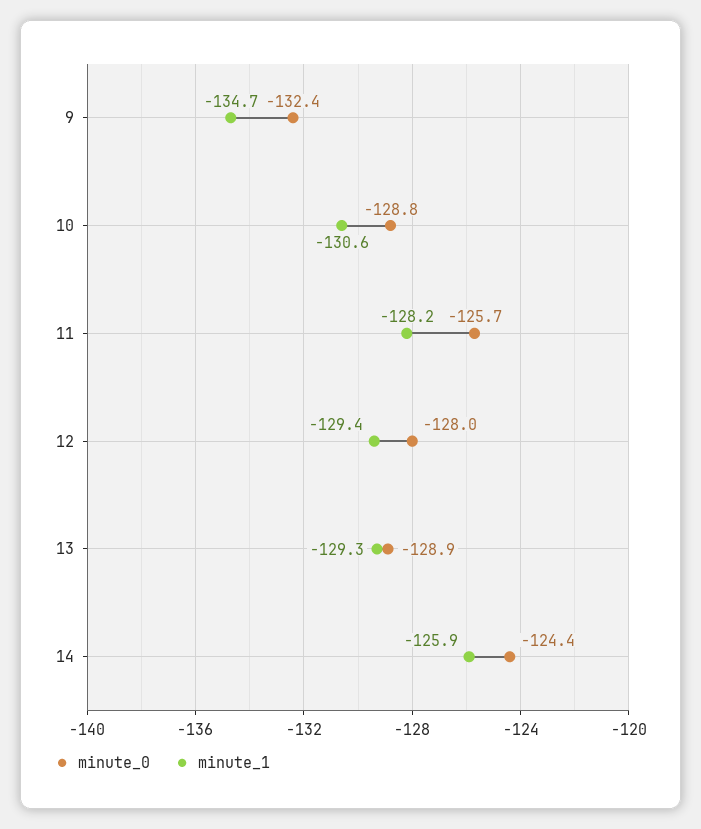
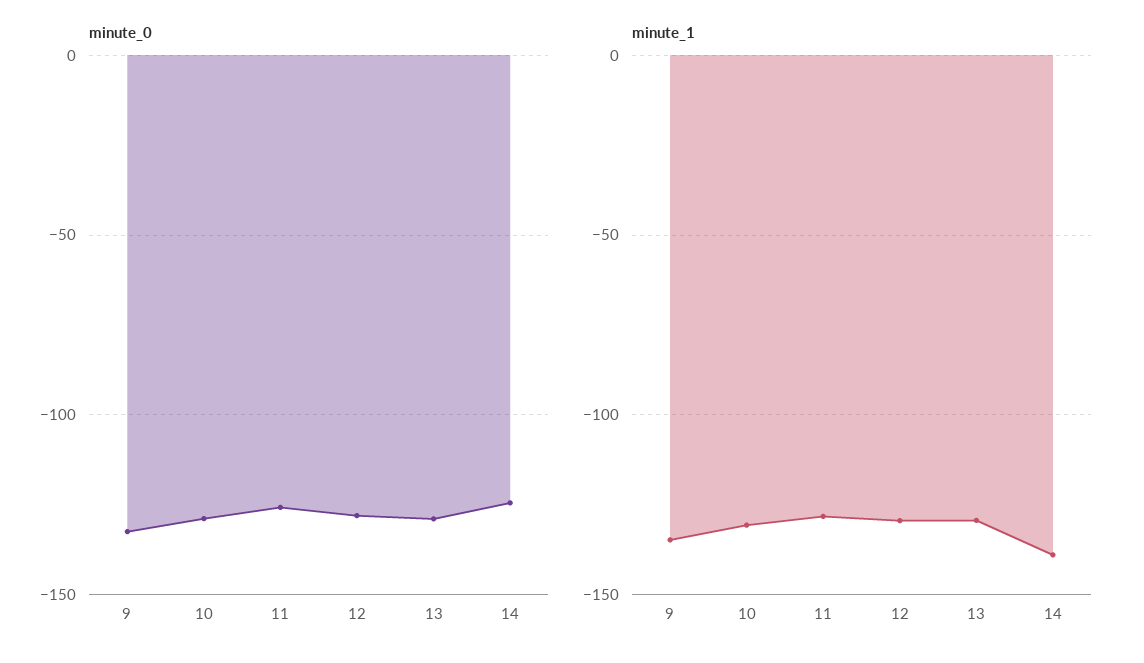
minute_1, 14: -125.9 -> -140

